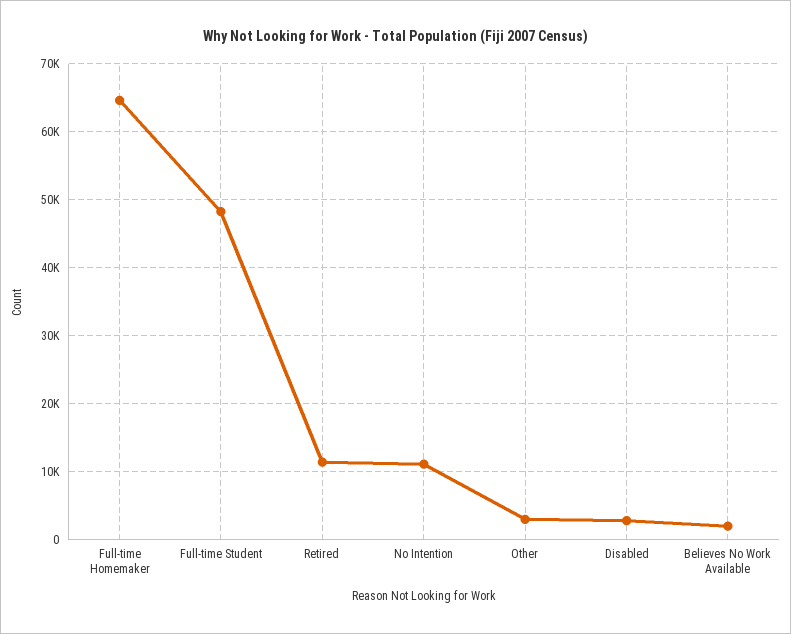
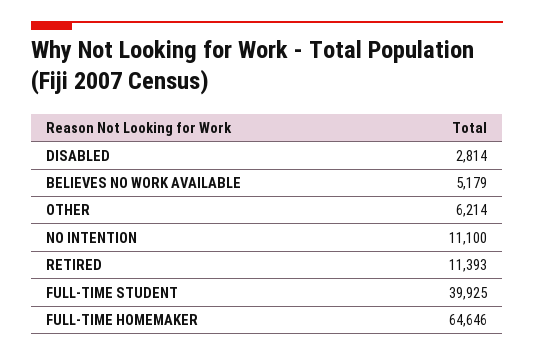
Full-time Student: 48000 -> 39925
Other: 3000 -> 6214
Believes No Work Available: 2000 -> 5179

